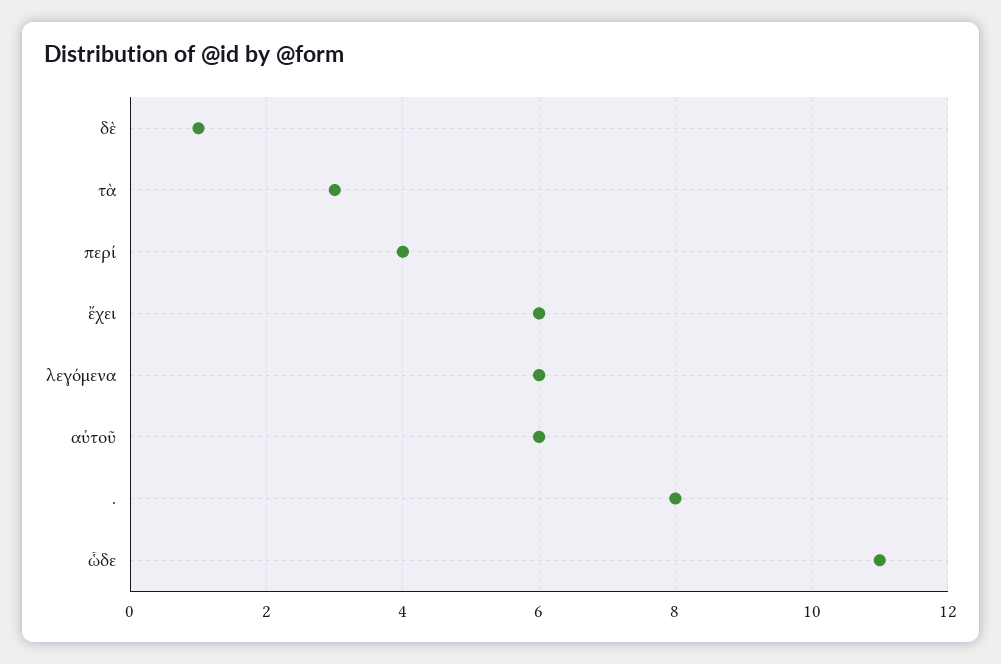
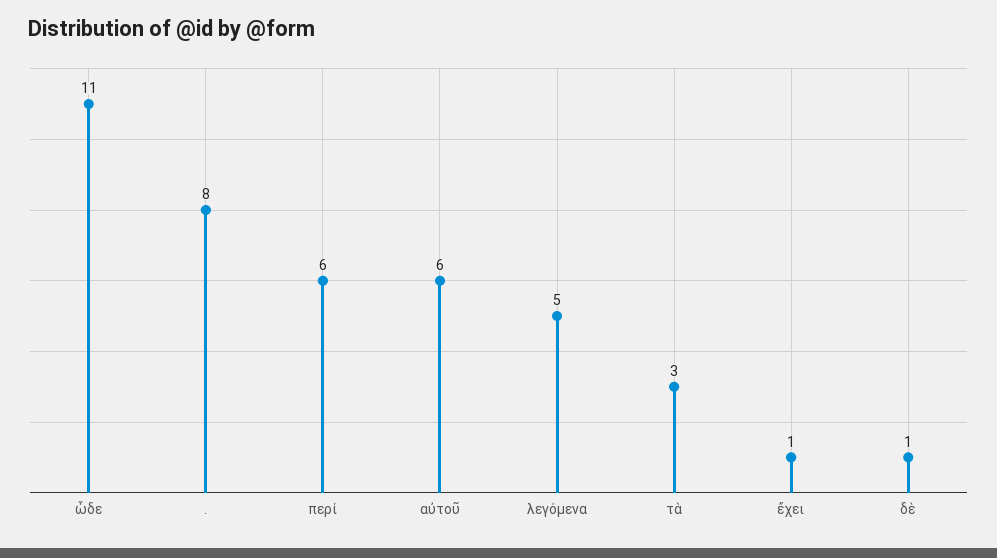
περί: 4 -> 6
ἔχει: 6 -> 1
λεγόμενα: 6 -> 5

